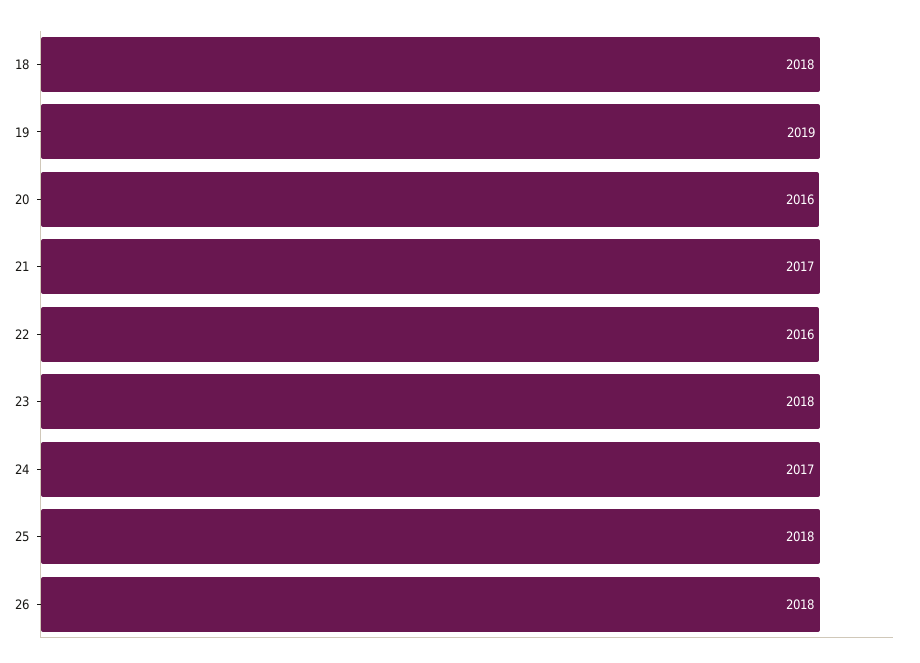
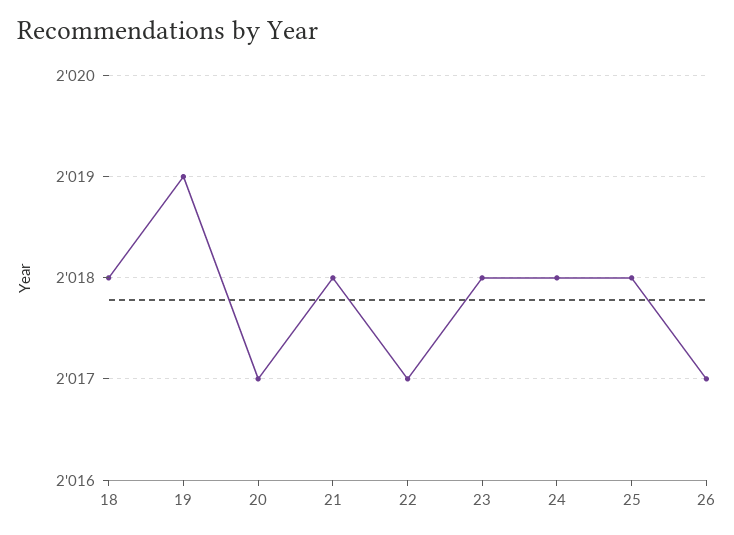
20: 2016 -> 2017
21: 2017 -> 2018
22: 2016 -> 2017
24: 2017 -> 2018
26: 2018 -> 2017

